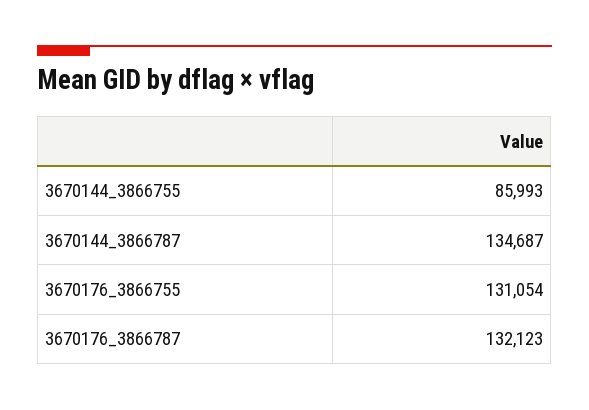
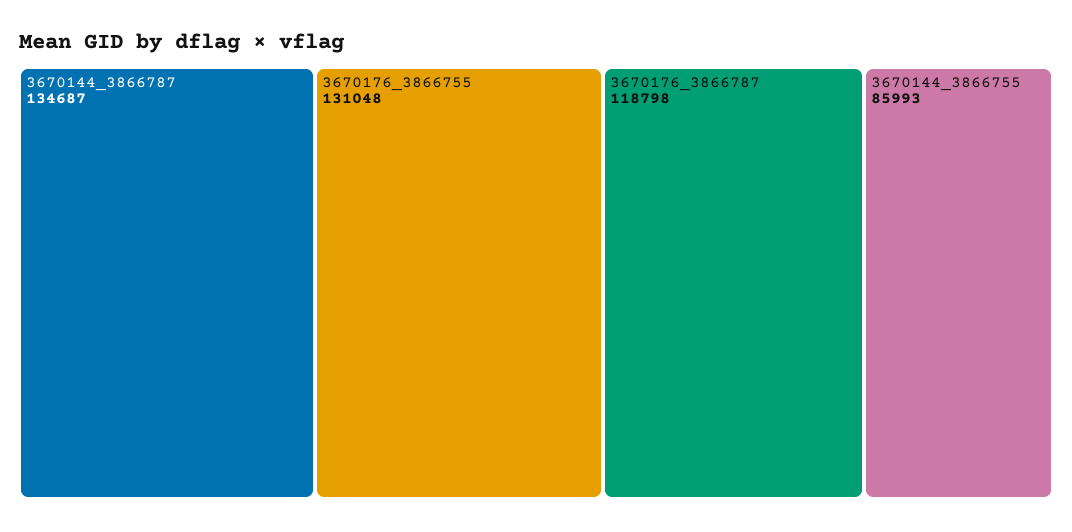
3670176_3866755: 131054 -> 131048
3670176_3866787: 132123 -> 118798

